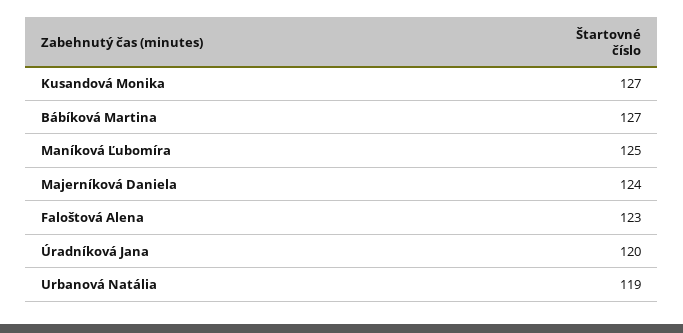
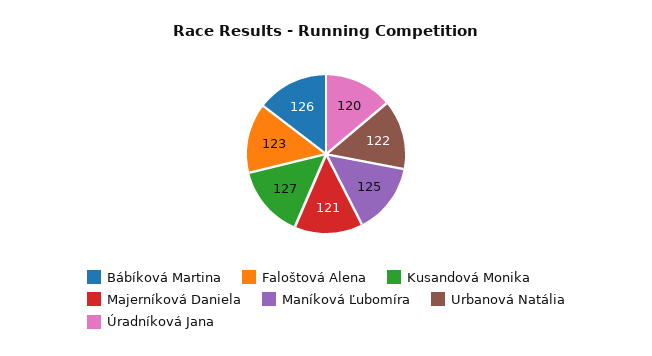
Bábíková Martina: 127 -> 126
Majerníková Daniela: 124 -> 121
Urbanová Natália: 119 -> 122

